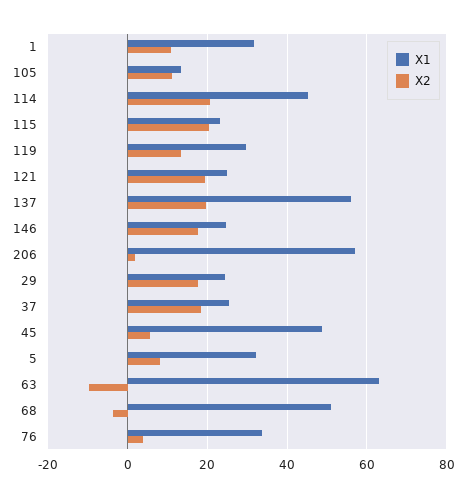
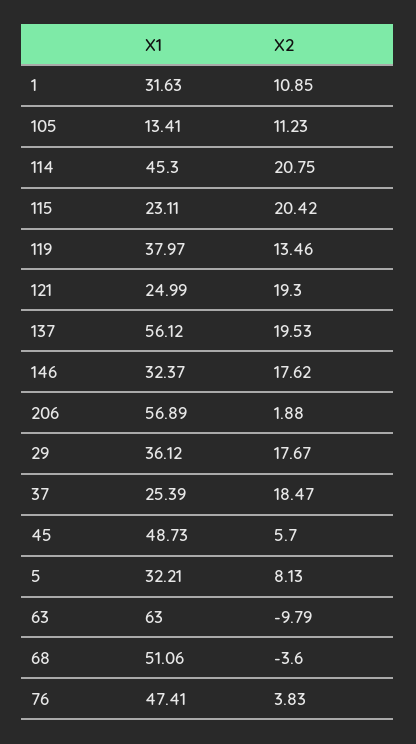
X1, 119: 30 -> 37.97
X1, 146: 24 -> 32.37
X1, 29: 24 -> 36.12
X1, 76: 34 -> 47.41

